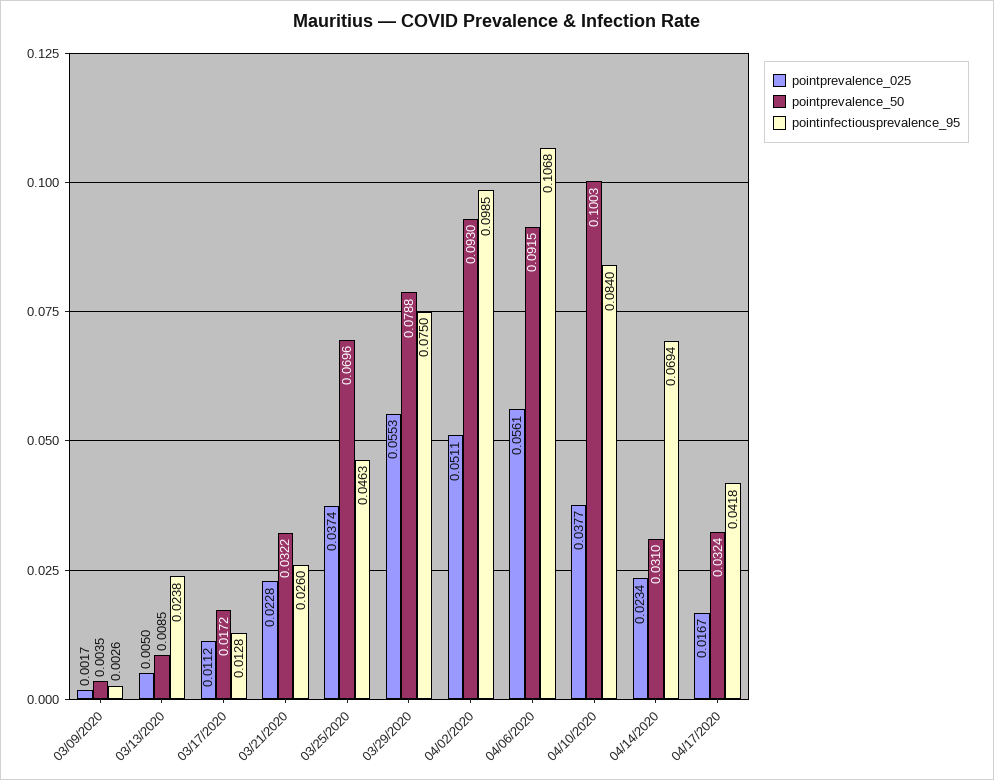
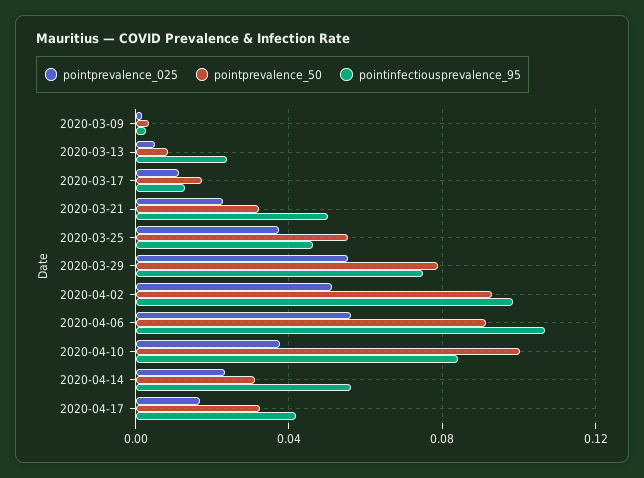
pointinfectiousprevalence_95, 03/21/2020: 0.026 -> 0.05
pointprevalence_50, 03/25/2020: 0.0696 -> 0.055
pointinfectiousprevalence_95, 04/14/2020: 0.0694 -> 0.055

